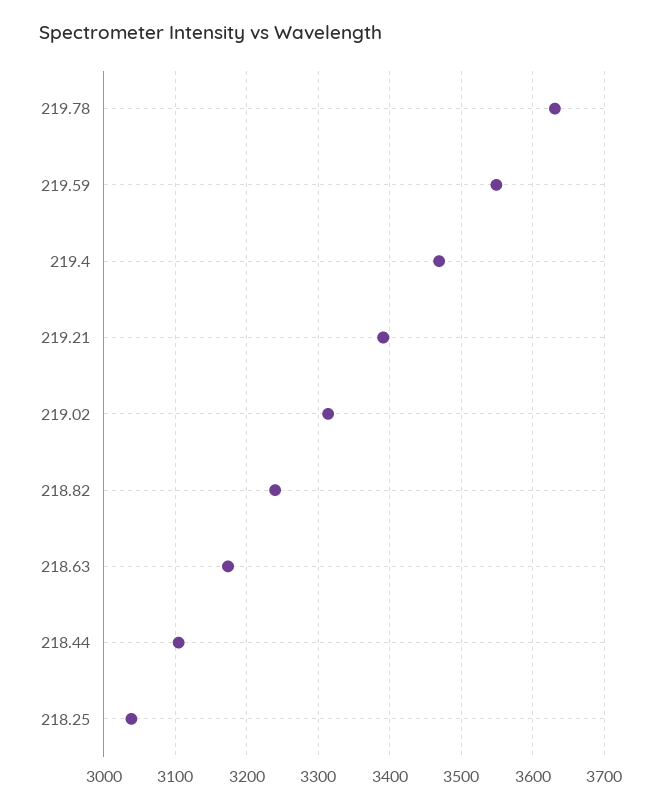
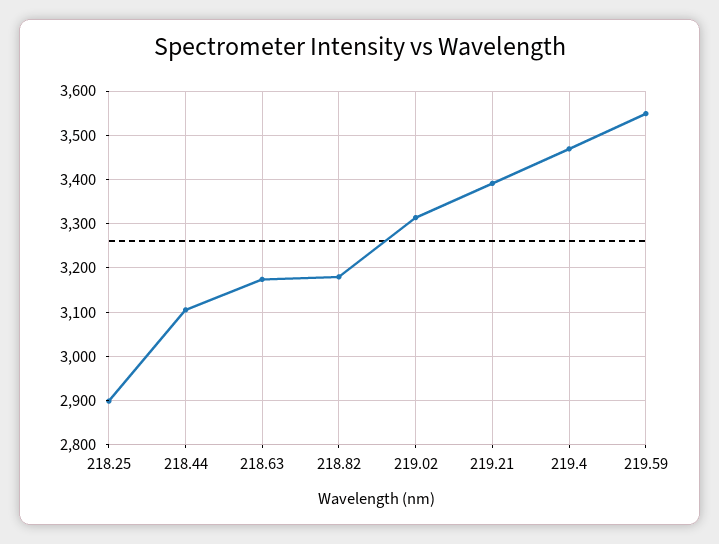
219.78: 3630 -> none
218.82: 3240 -> 3180
218.25: 3040 -> 2900

